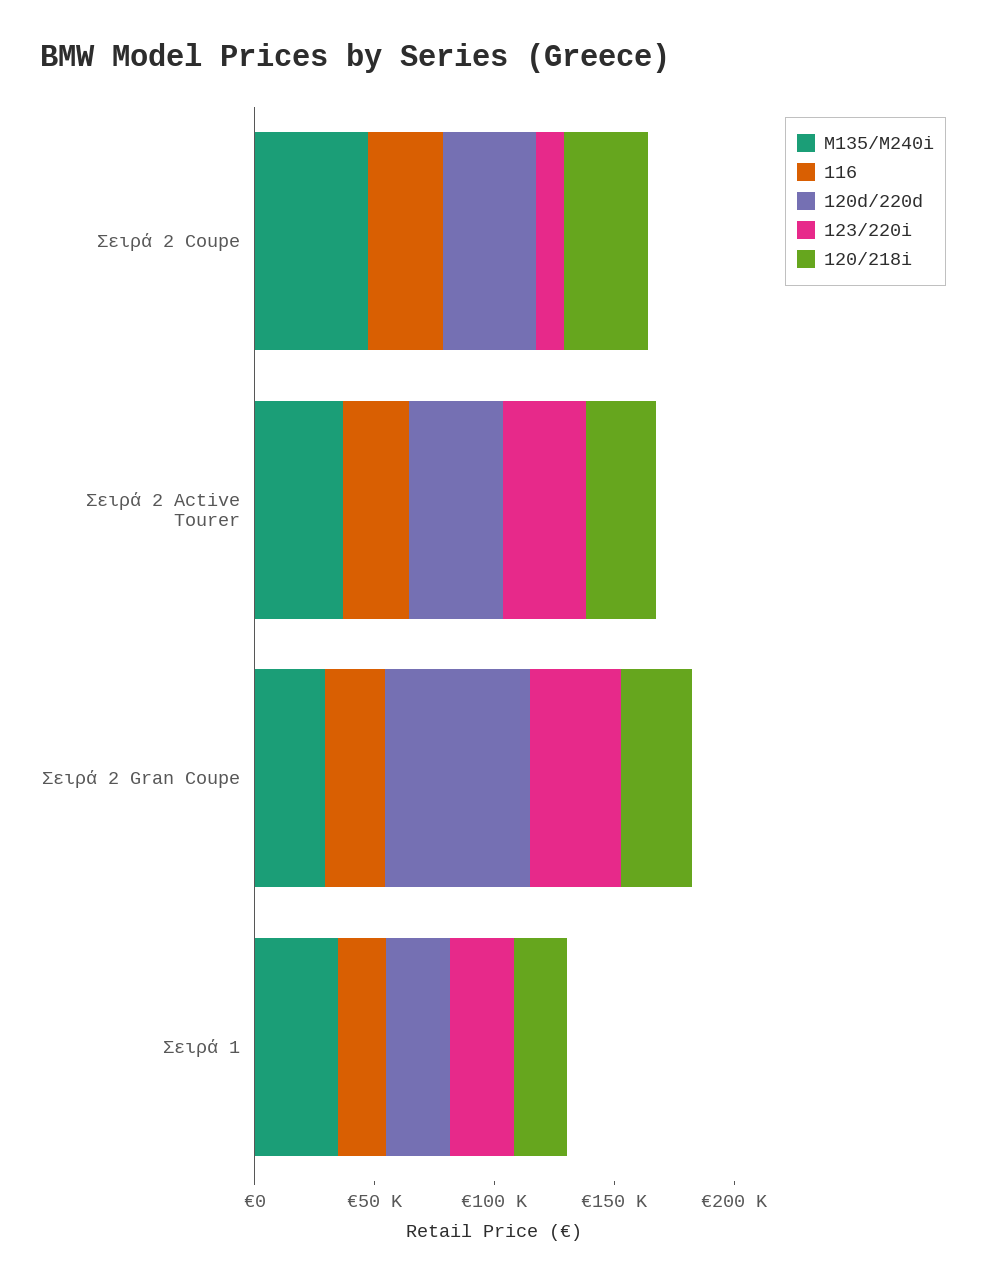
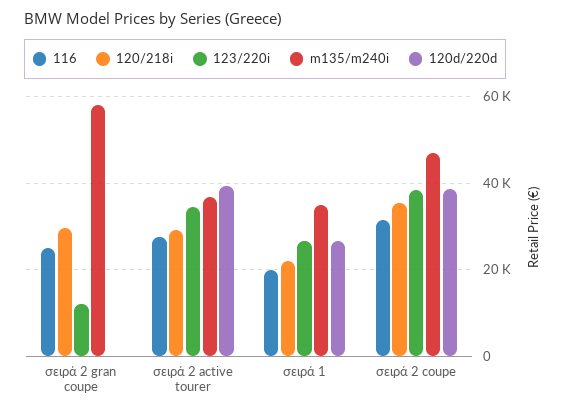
123/220i, Σειρά 2 Coupe: 10000 -> 38000
M135/M240i, Σειρά 2 Gran Coupe: 30000 -> 58000
120d/220d, Σειρά 2 Gran Coupe: 60000 -> 0
123/220i, Σειρά 2 Gran Coupe: 40000 -> 12000

